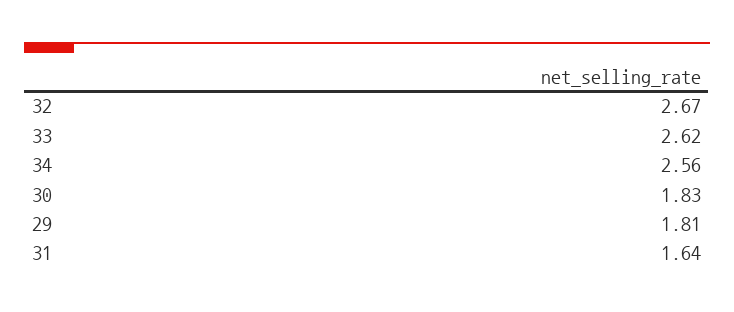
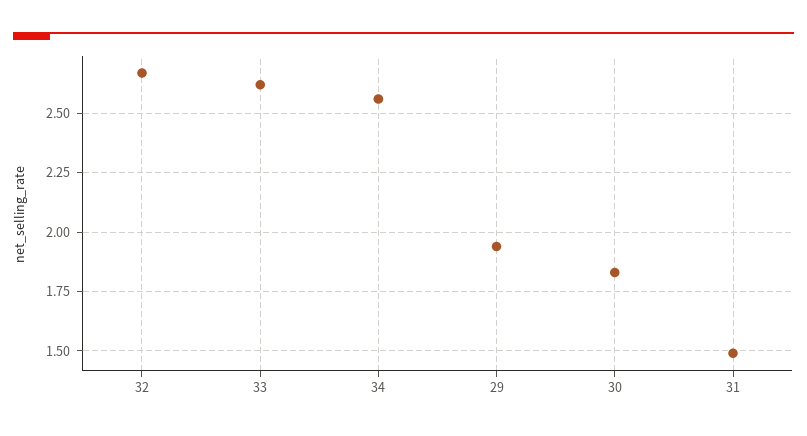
29: 1.81 -> 1.95
31: 1.64 -> 1.5

